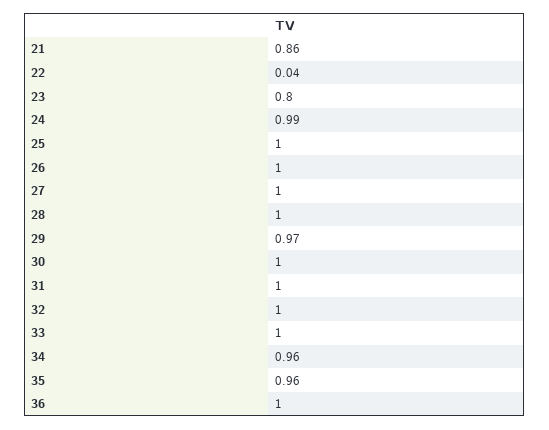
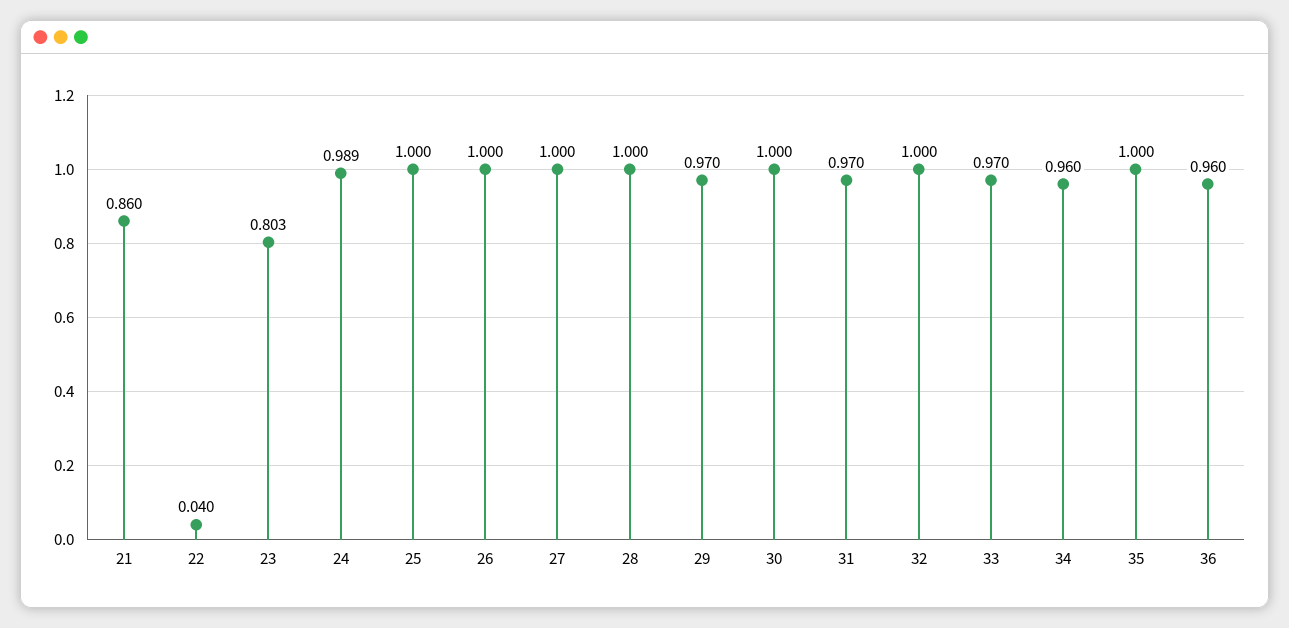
31: 1 -> 0.97
33: 1 -> 0.97
35: 0.96 -> 1
36: 1 -> 0.96

